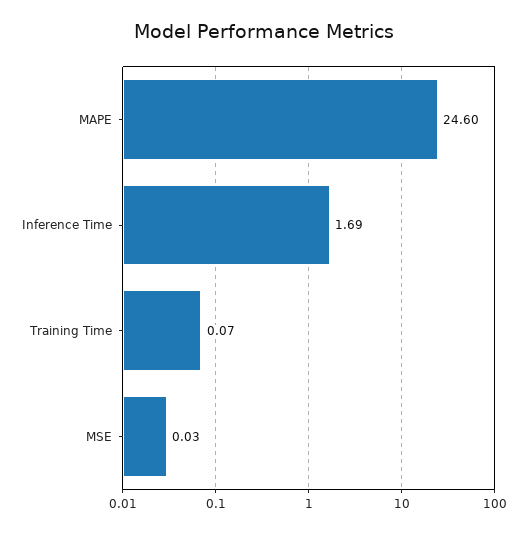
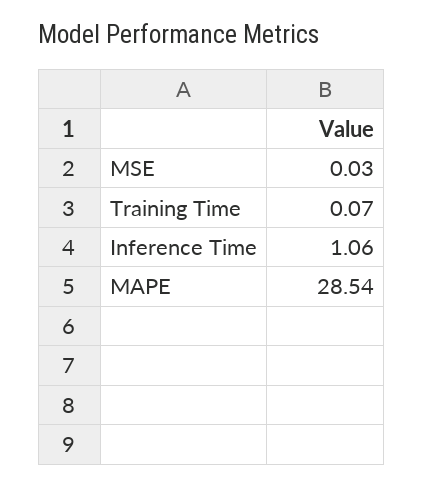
MAPE: 24.6 -> 28.54
Inference Time: 1.69 -> 1.06

